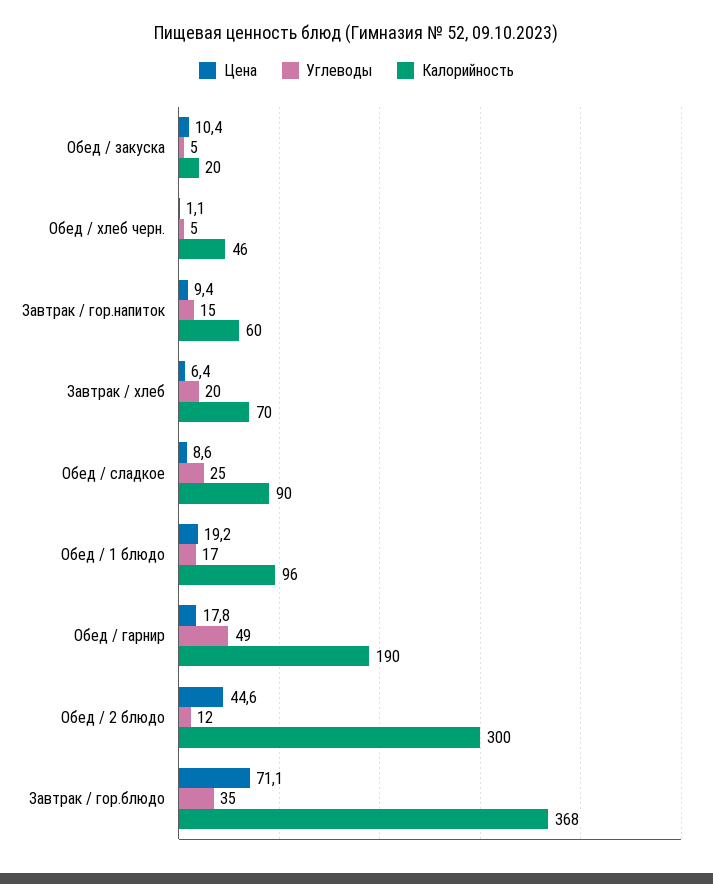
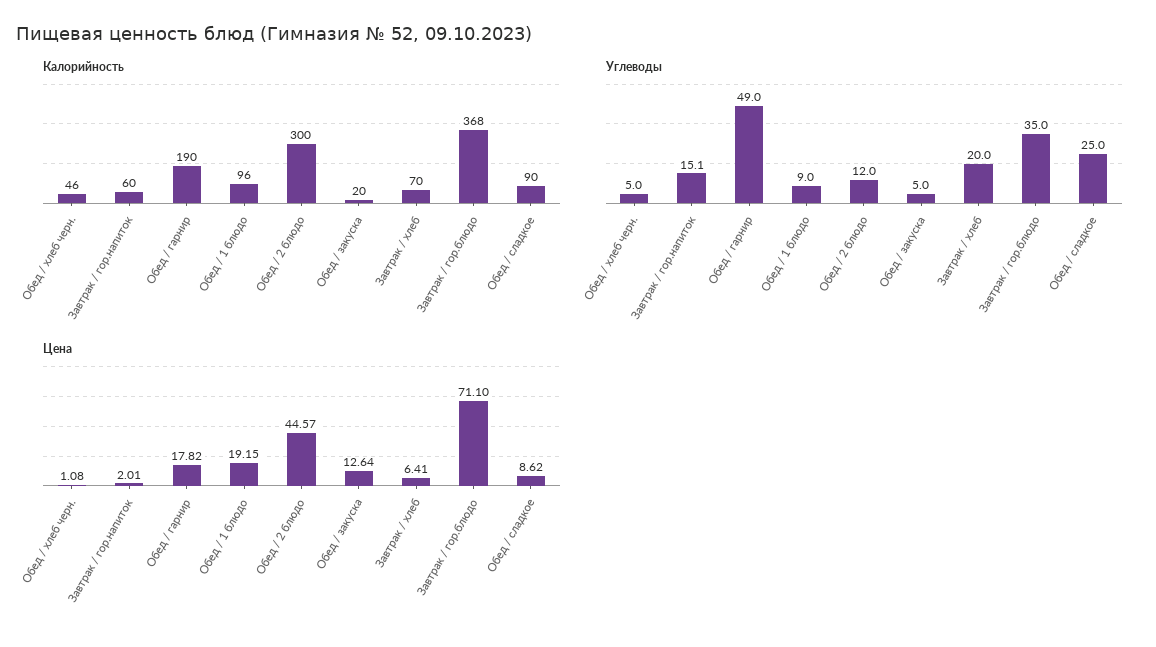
Цена, Обед / закуска: 10.4 -> 12.64
Цена, Завтрак / гор.напиток: 9.4 -> 2.01
Углеводы, Обед / 1 блюдо: 17 -> 9

